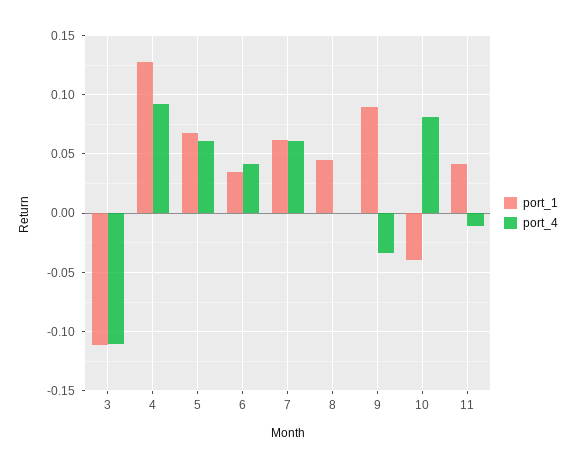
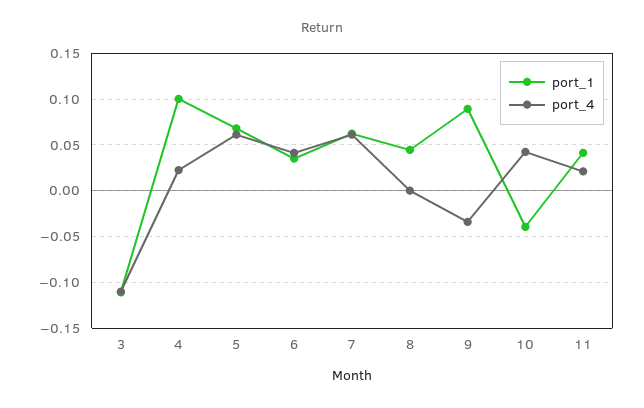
port_1, 4: 0.13 -> 0.1
port_4, 4: 0.09 -> 0.02
port_4, 10: 0.08 -> 0.04
port_4, 11: -0.01 -> 0.02

